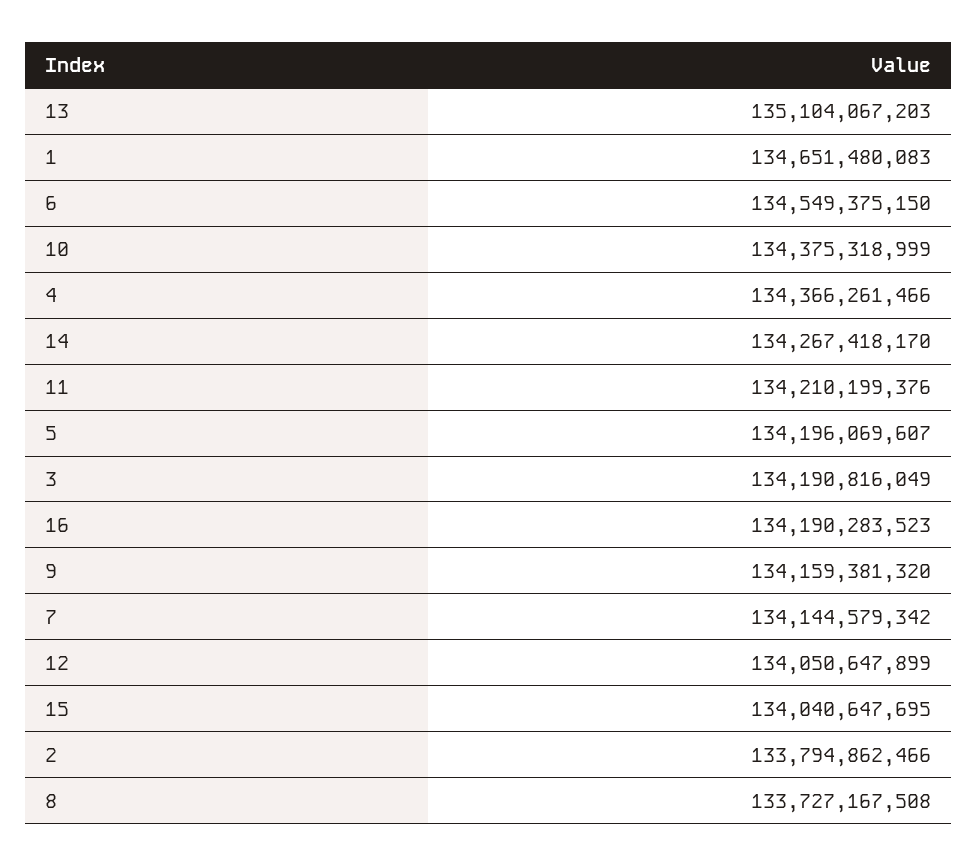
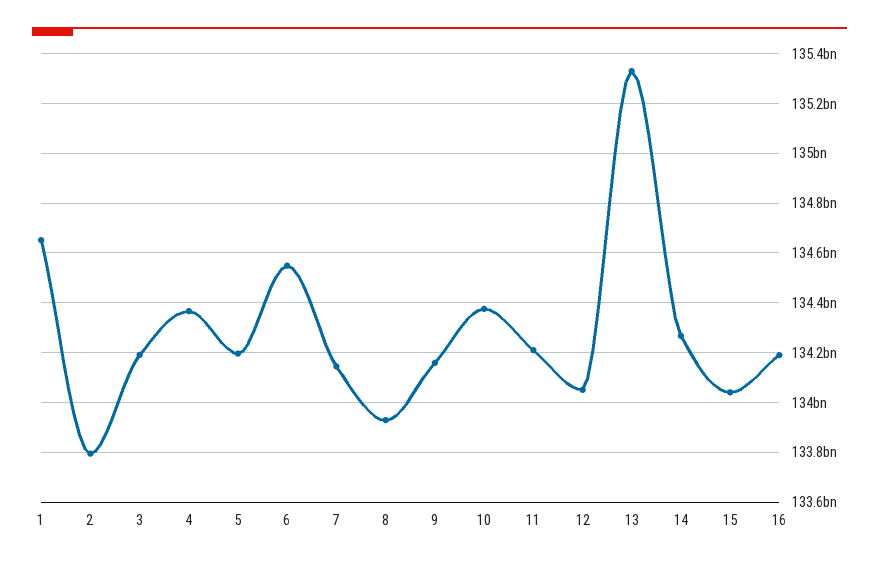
13: 135104067203 -> 135325000000
8: 133727167508 -> 133925000000

